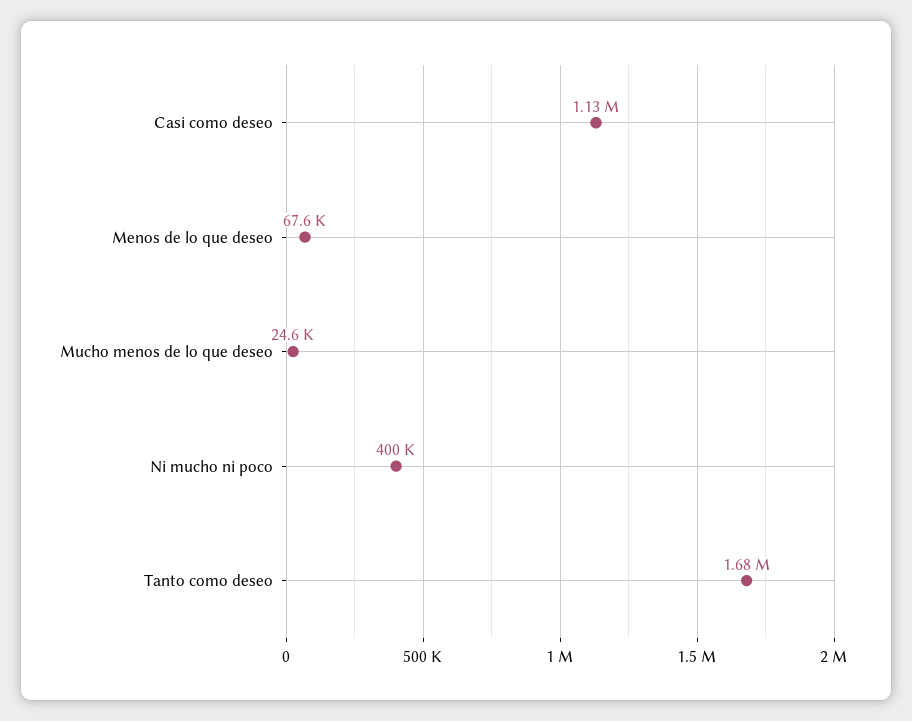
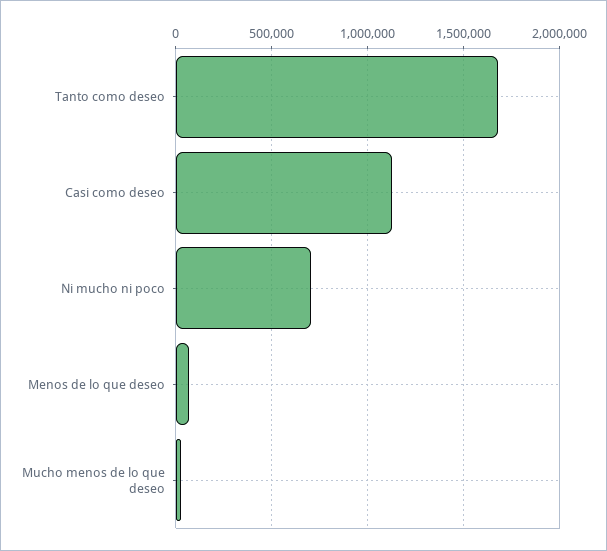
Ni mucho ni poco: 400000 -> 700000

